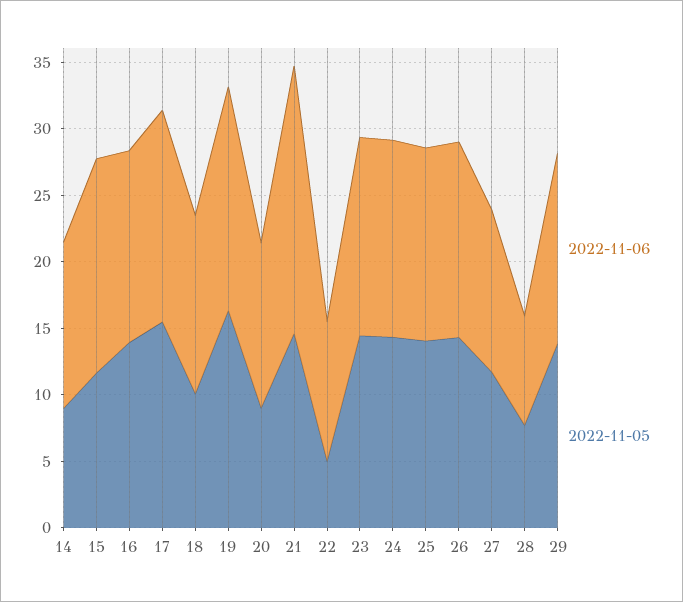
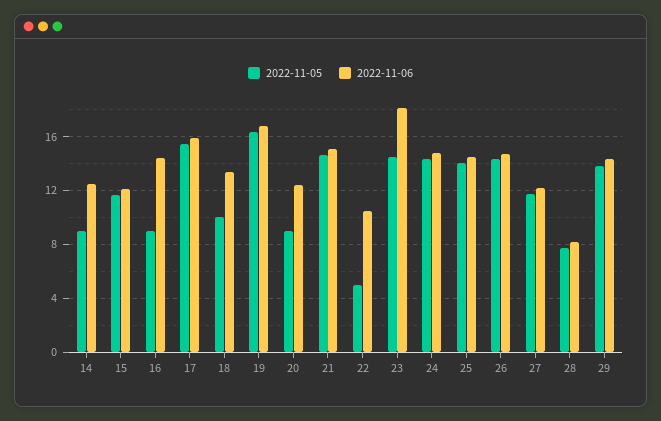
2022-11-06, 15: 16 -> 12
2022-11-05, 16: 14 -> 9
2022-11-06, 21: 20 -> 15
2022-11-06, 23: 15 -> 18

